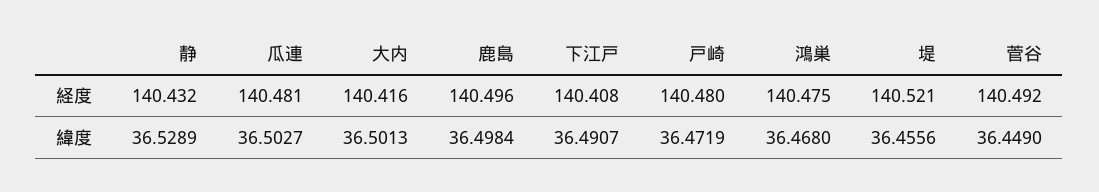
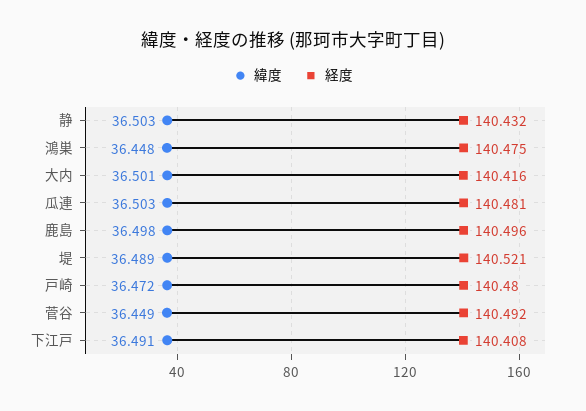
緯度, 静: 36.5289 -> 36.503
緯度, 鴻巣: 36.468 -> 36.448
緯度, 堤: 36.4556 -> 36.489

